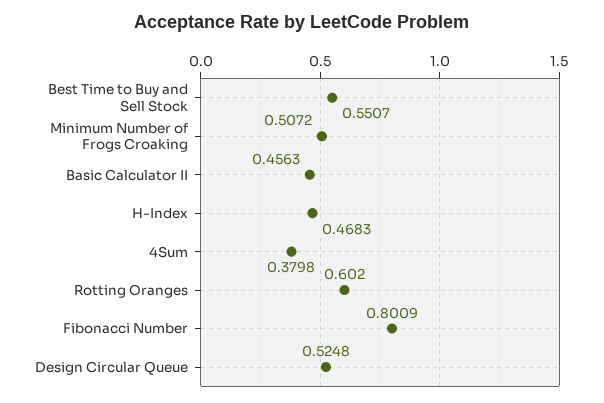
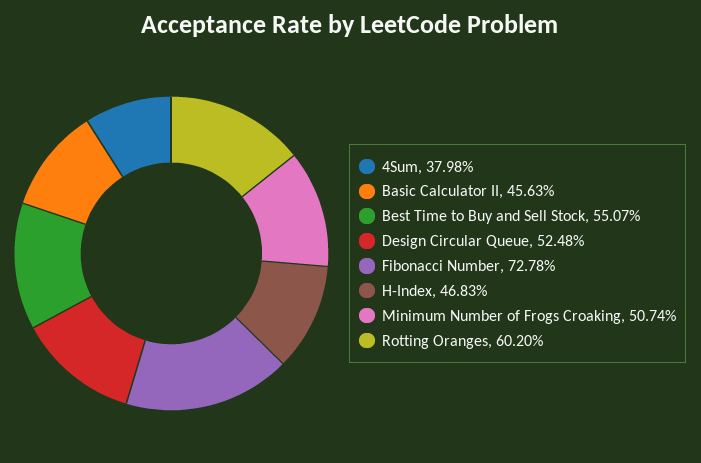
Minimum Number of Frogs Croaking: 0.5072 -> 0.5074
Fibonacci Number: 0.8009 -> 0.7278

